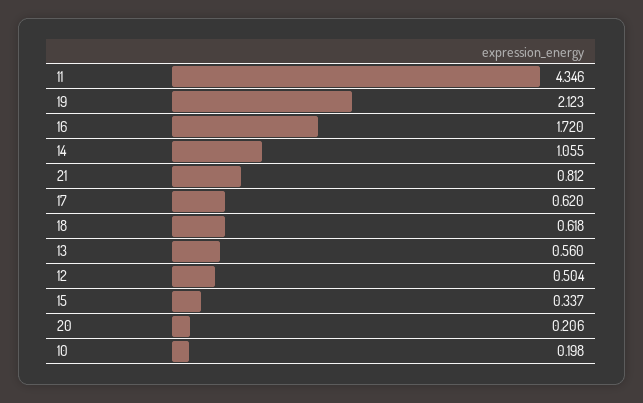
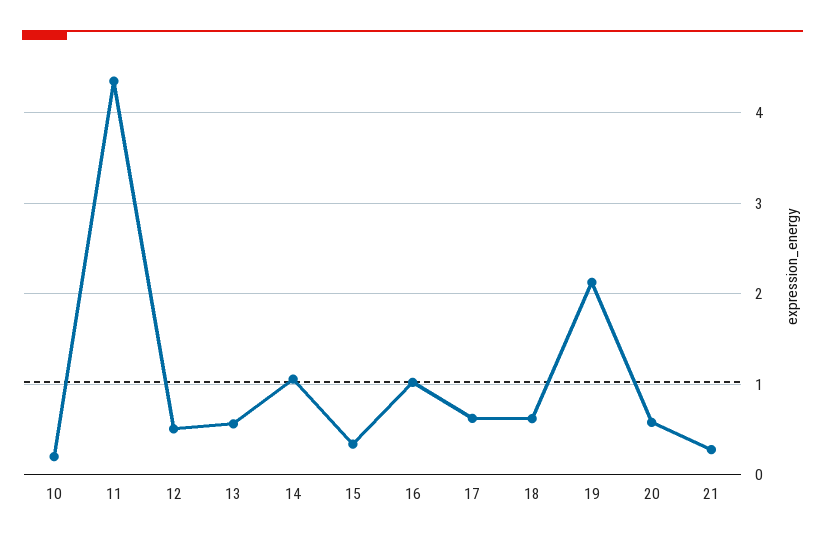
16: 1.72 -> 1
21: 0.812 -> 0.3
20: 0.206 -> 0.6

